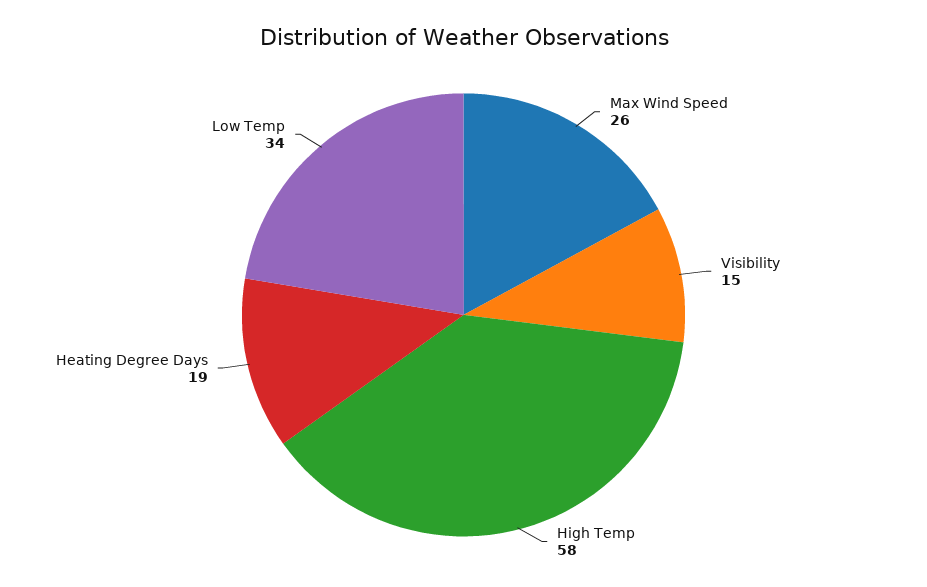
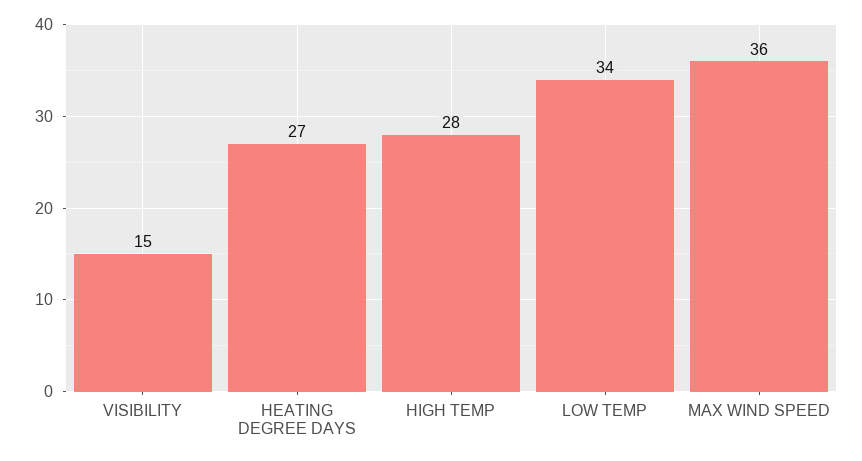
Max Wind Speed: 26 -> 36
High Temp: 58 -> 28
Heating Degree Days: 19 -> 27

